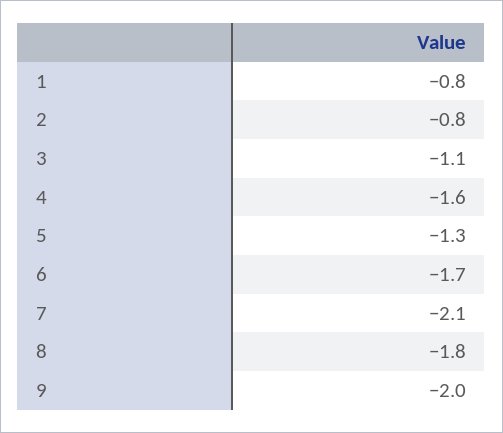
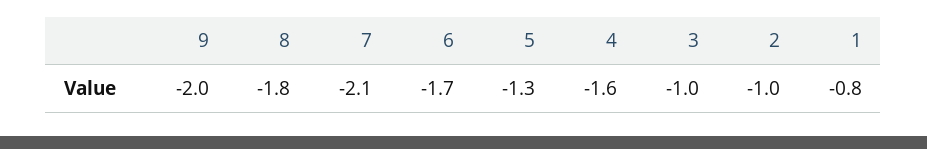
2: -0.8 -> -1
3: -1.1 -> -1

